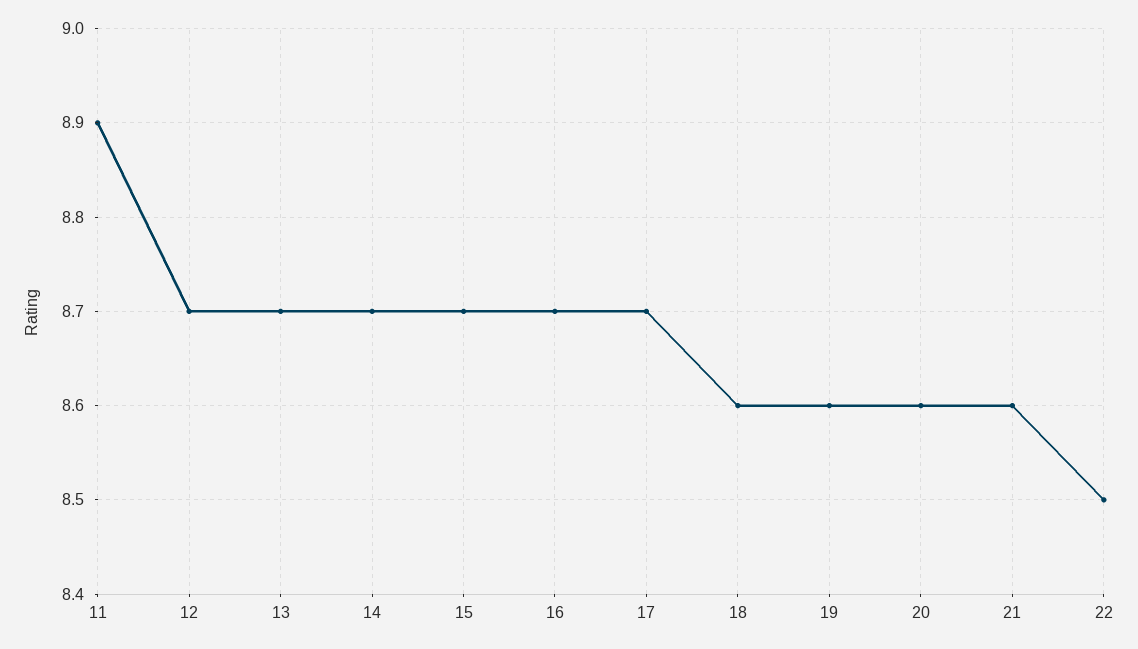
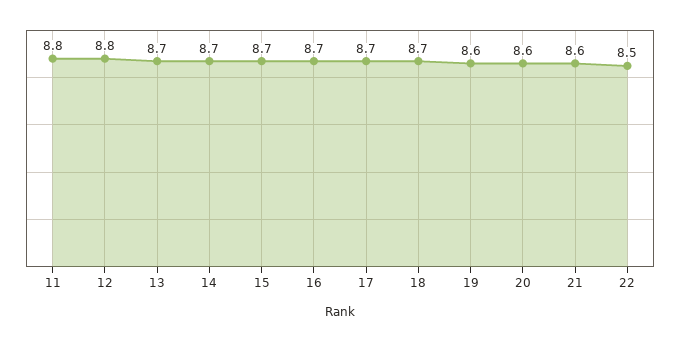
11: 8.9 -> 8.8
12: 8.7 -> 8.8
18: 8.6 -> 8.7

